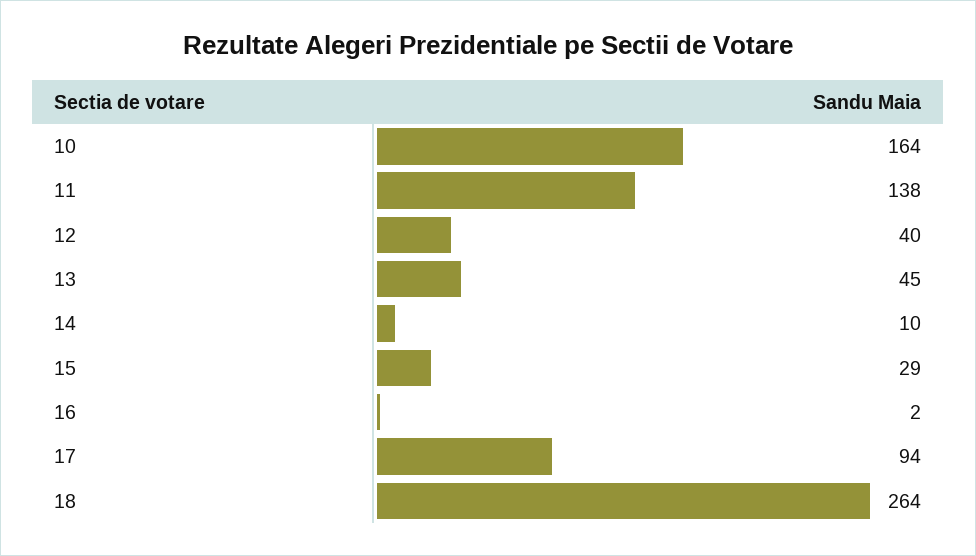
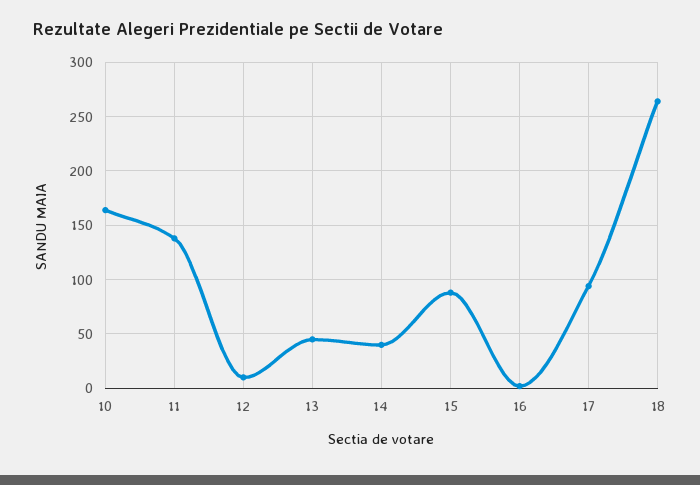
12: 40 -> 10
14: 10 -> 40
15: 29 -> 90

